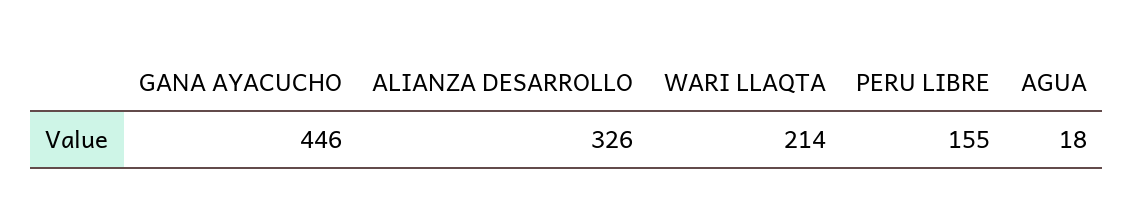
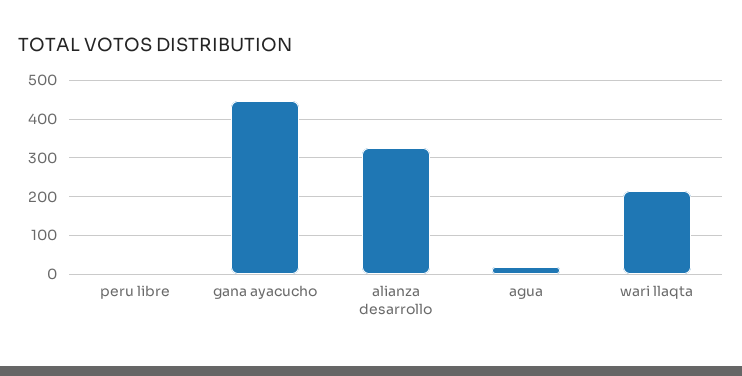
PERU LIBRE: 155 -> 0

